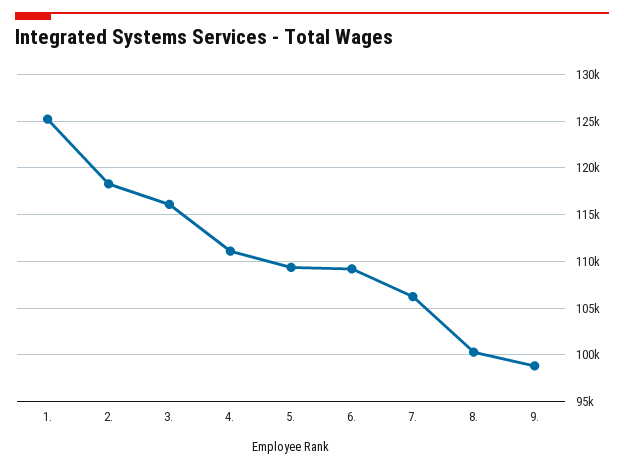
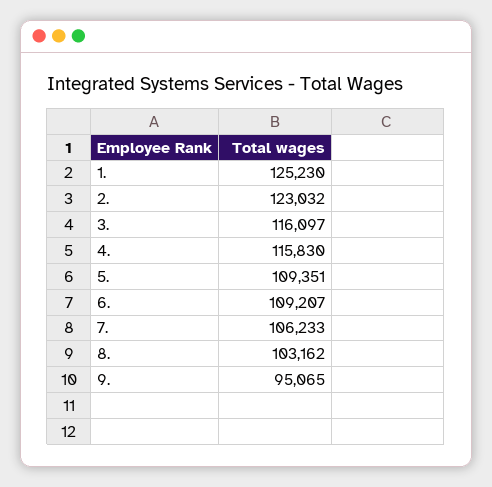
2.: 118000 -> 123032
4.: 111000 -> 115830
8.: 100000 -> 103162
9.: 99000 -> 95065

